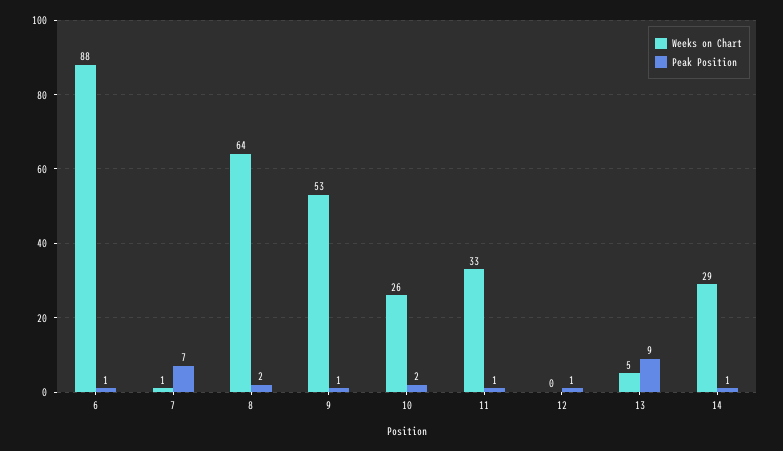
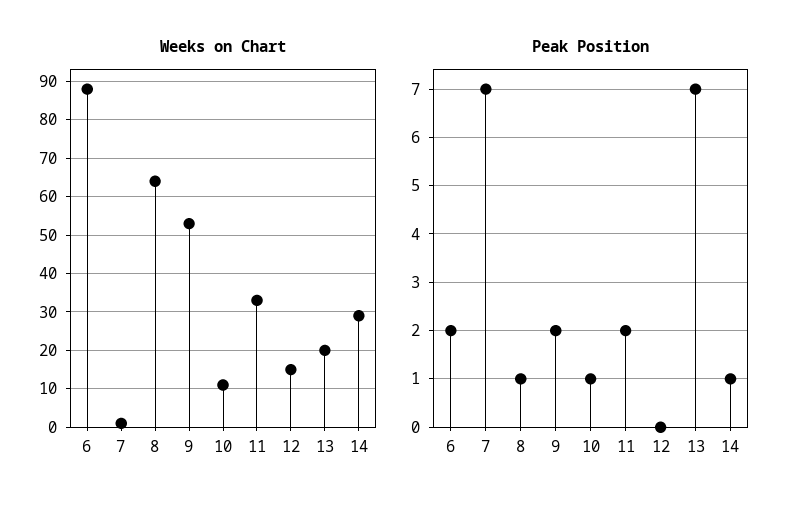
Peak Position, 6: 1 -> 2
Peak Position, 8: 2 -> 1
Peak Position, 9: 1 -> 2
Weeks on Chart, 10: 26 -> 10
Peak Position, 10: 2 -> 1
Peak Position, 11: 1 -> 2
Weeks on Chart, 12: 0 -> 15
Peak Position, 12: 1 -> 0
Weeks on Chart, 13: 5 -> 20
Peak Position, 13: 9 -> 7

